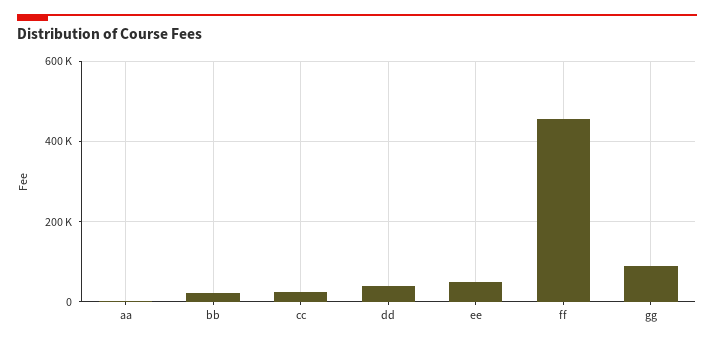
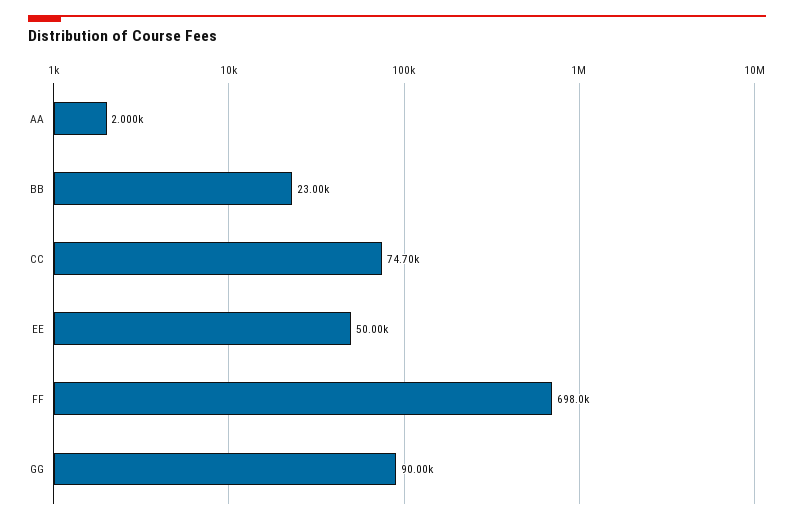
cc: 20000 -> 74700
dd: 40000 -> none
ff: 460000 -> 698000

